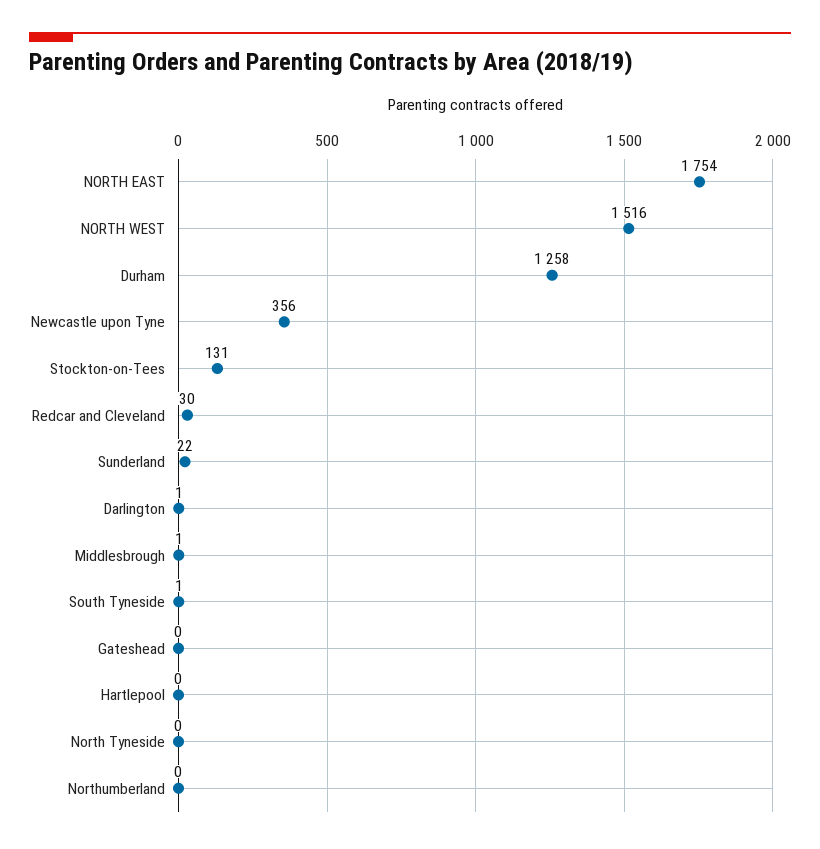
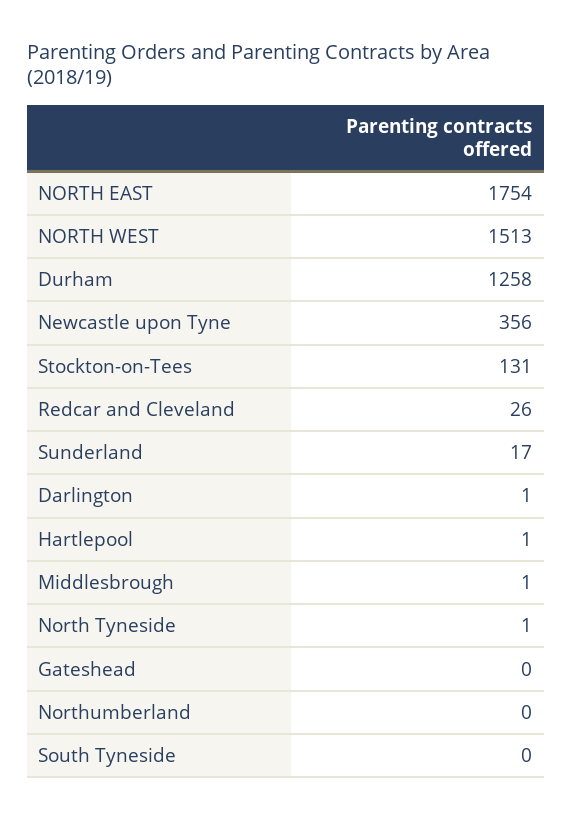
NORTH WEST: 1516 -> 1513
Redcar and Cleveland: 30 -> 26
Sunderland: 22 -> 17
South Tyneside: 1 -> 0
Hartlepool: 0 -> 1
North Tyneside: 0 -> 1

